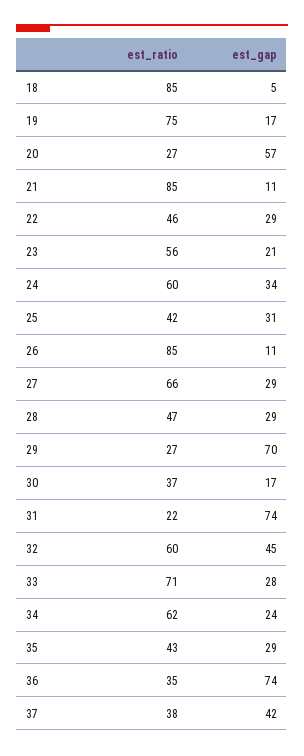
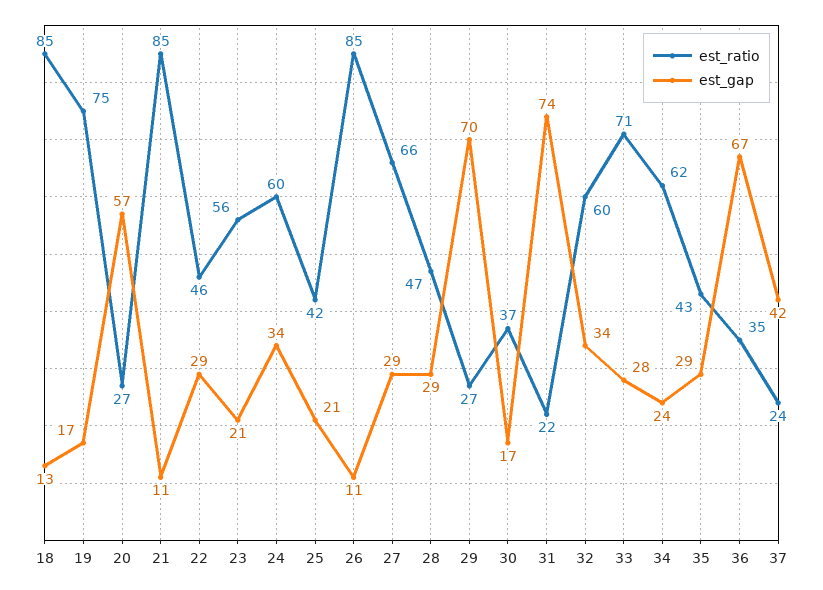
est_gap, 18: 5 -> 13
est_gap, 25: 31 -> 21
est_gap, 32: 45 -> 34
est_gap, 36: 74 -> 67
est_ratio, 37: 38 -> 24

